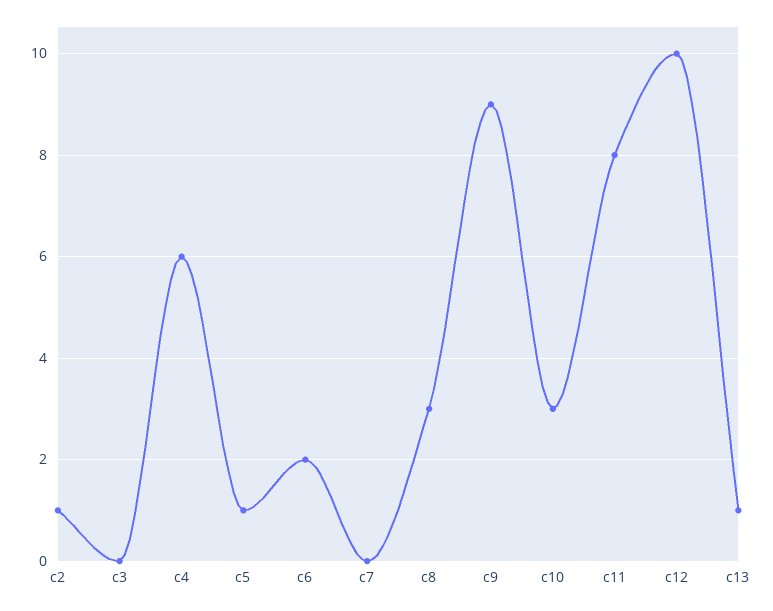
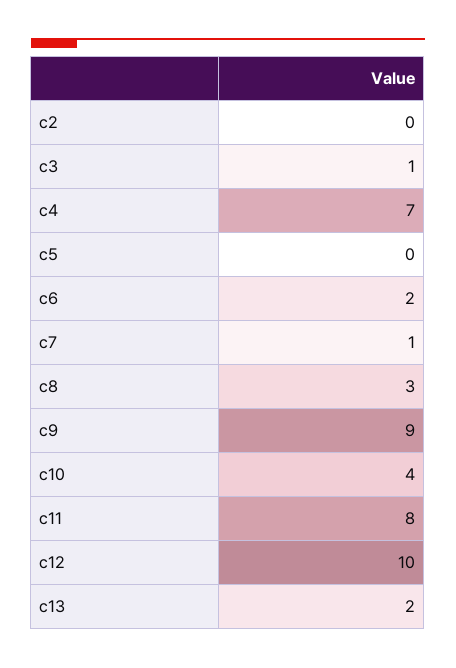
c2: 1 -> 0
c3: 0 -> 1
c4: 6 -> 7
c5: 1 -> 0
c7: 0 -> 1
c10: 3 -> 4
c13: 1 -> 2

